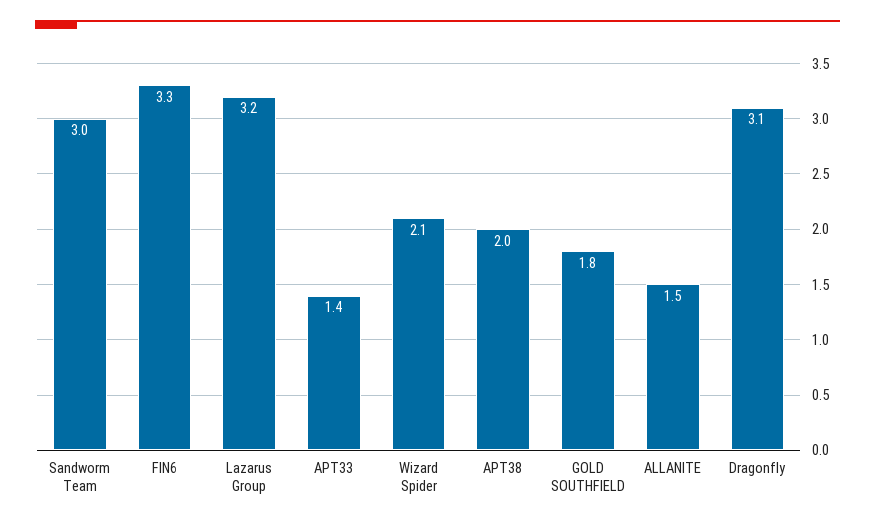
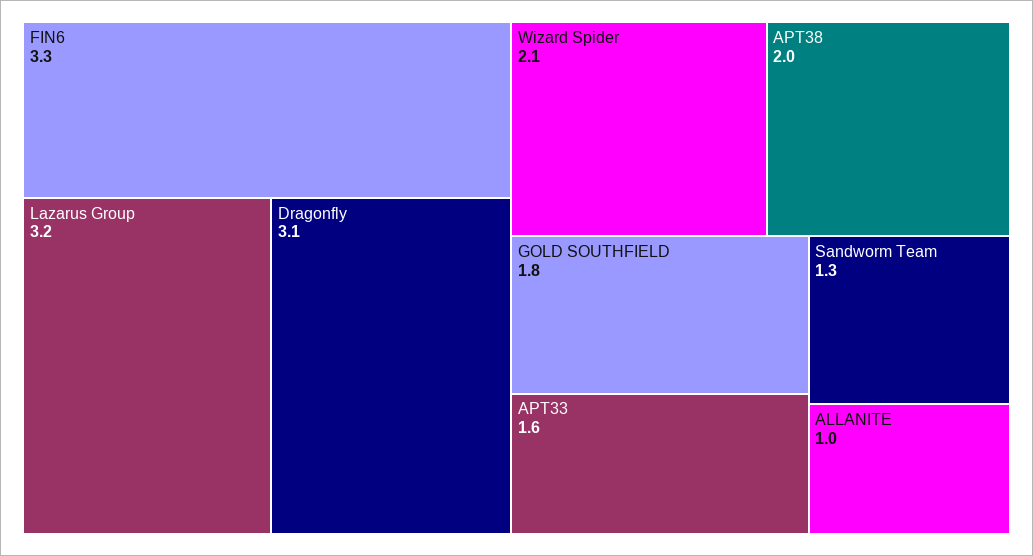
Sandworm Team: 3 -> 1.3
APT33: 1.4 -> 1.6
ALLANITE: 1.5 -> 1

